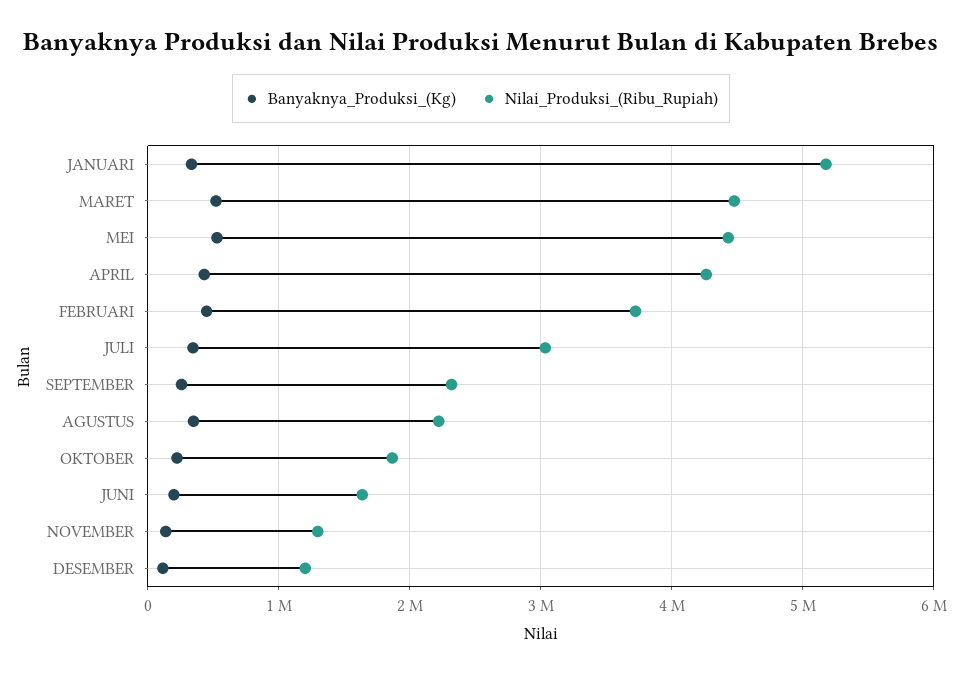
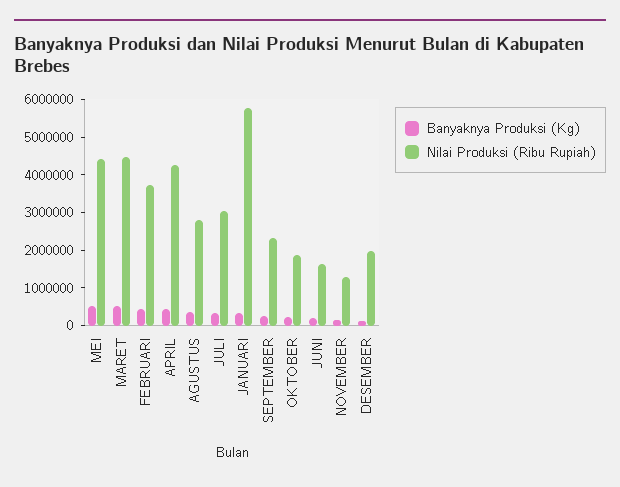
Nilai_Produksi_(Ribu_Rupiah), JANUARI: 5200000 -> 5750000
Nilai_Produksi_(Ribu_Rupiah), AGUSTUS: 2200000 -> 2750000
Nilai_Produksi_(Ribu_Rupiah), DESEMBER: 1200000 -> 2000000

